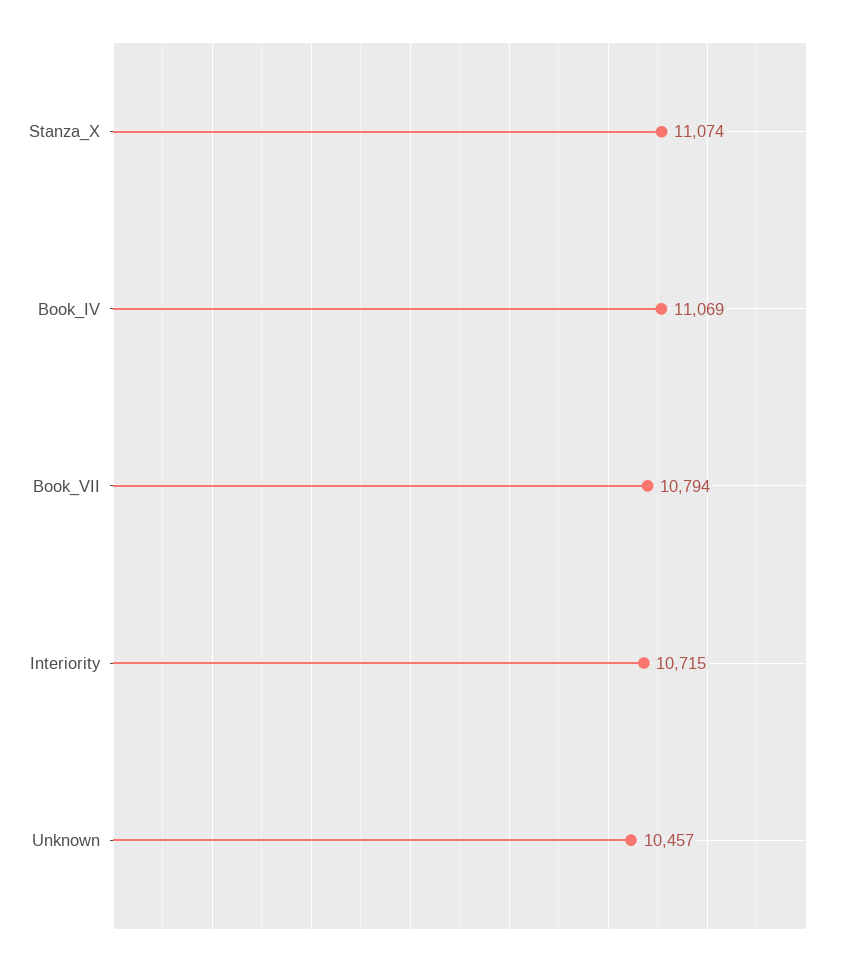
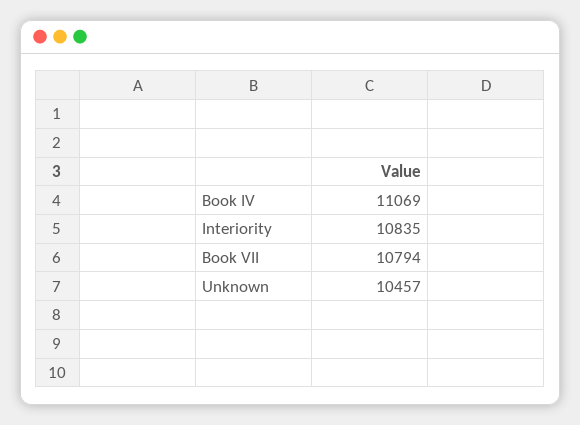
Stanza_X: 11074 -> none
Interiority: 10715 -> 10835

